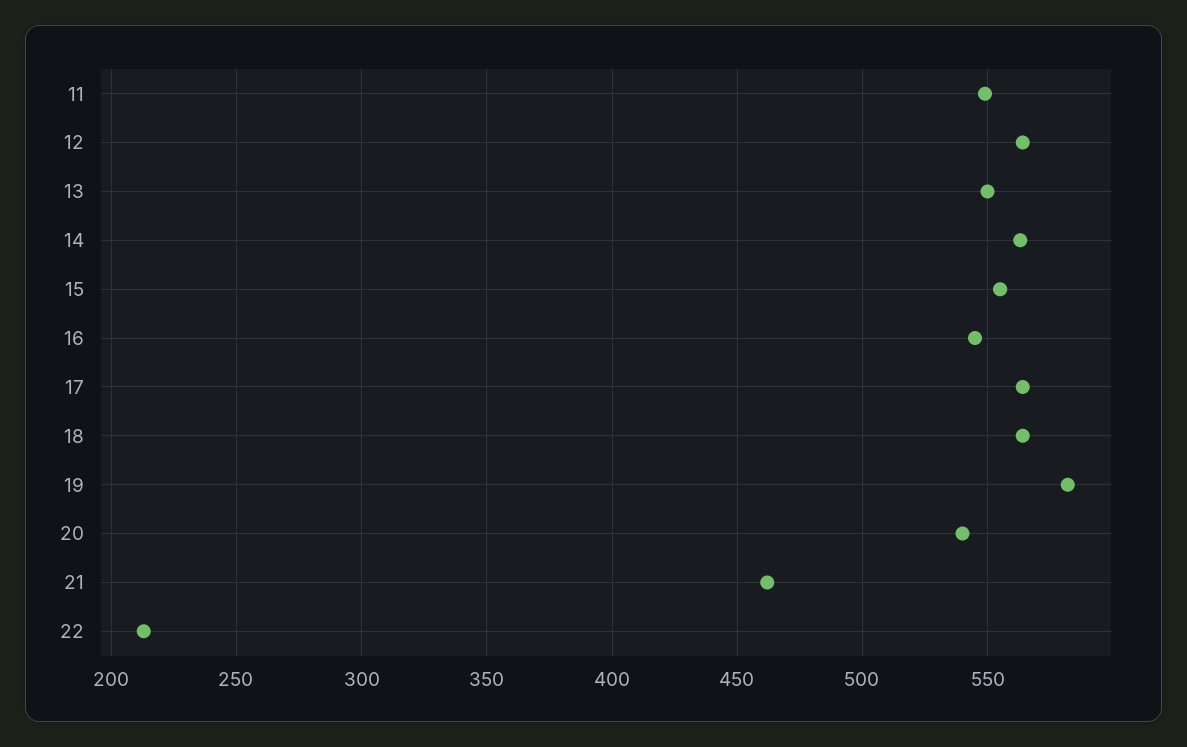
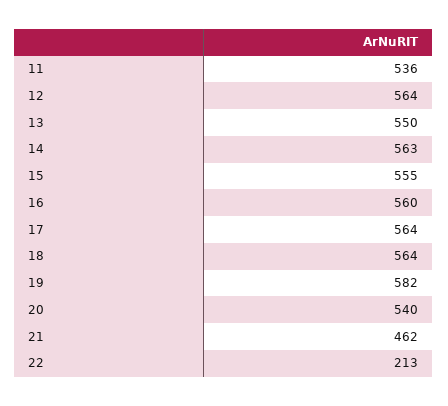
11: 550 -> 536
16: 545 -> 560

